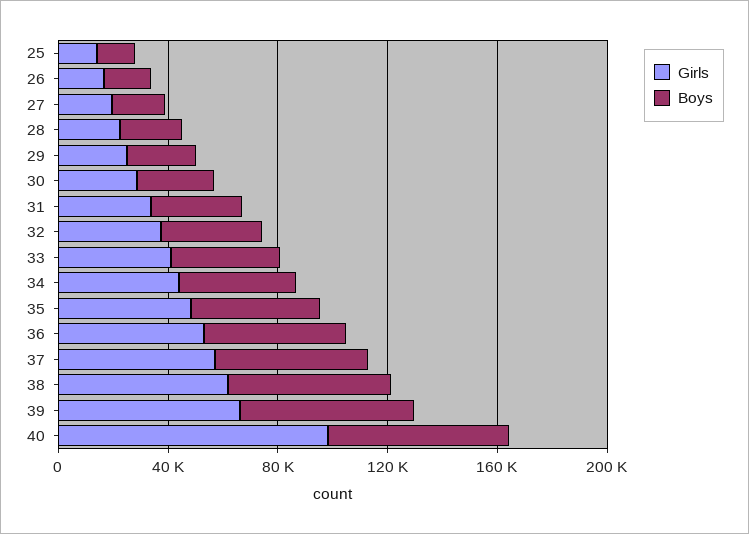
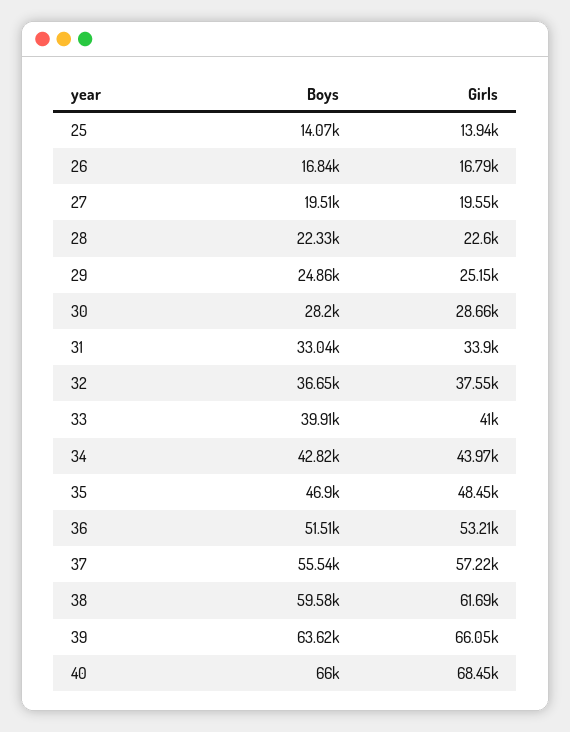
Girls, 40: 100000 -> 68450

